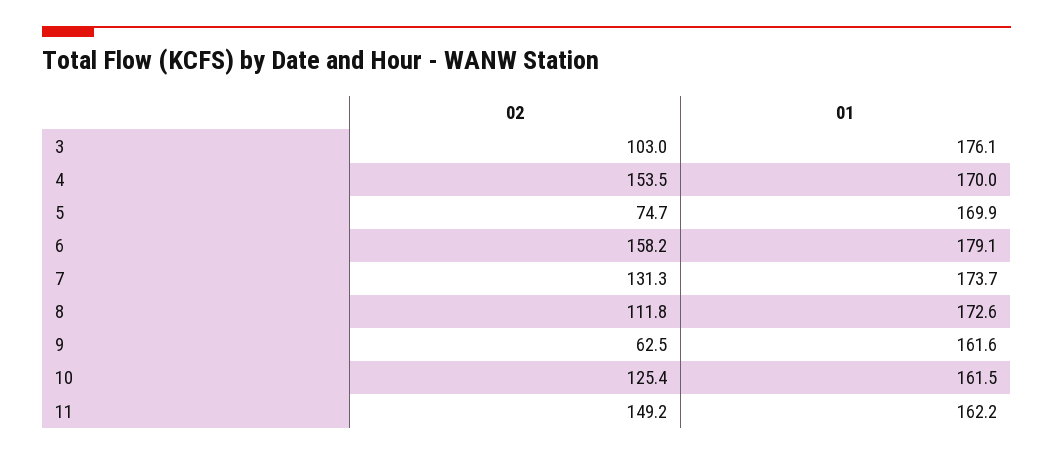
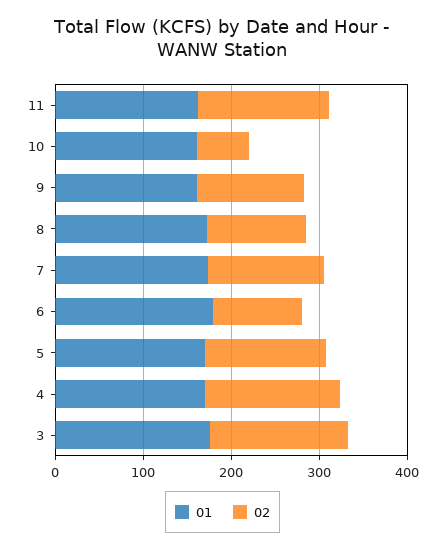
02, 3: 103 -> 160
02, 5: 74.7 -> 140
02, 6: 158.2 -> 100
02, 9: 62.5 -> 120
02, 10: 125.4 -> 60

